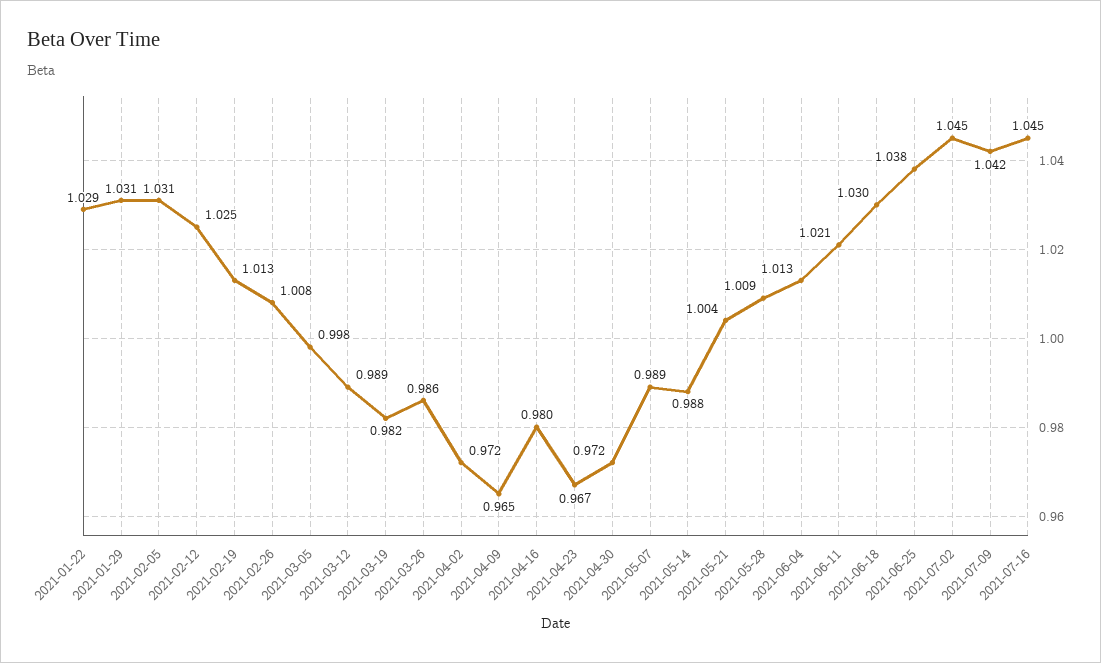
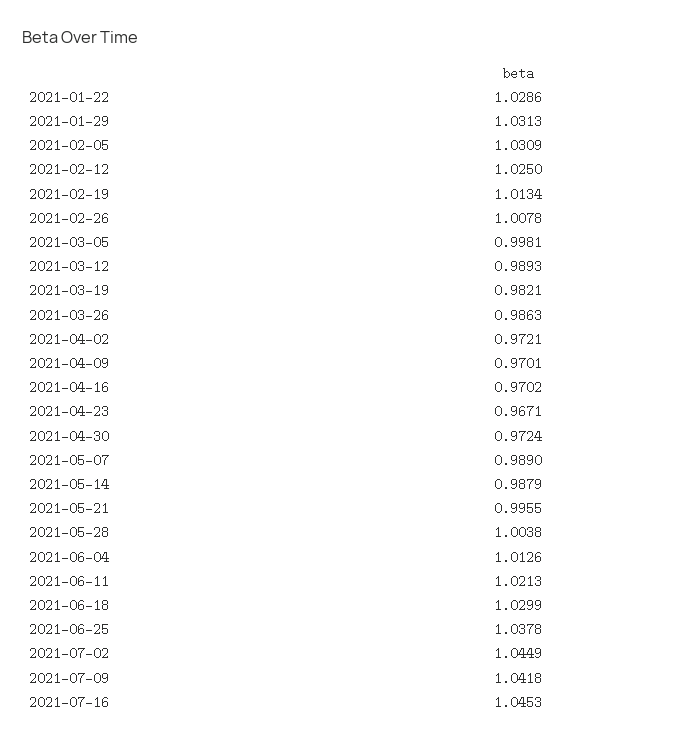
2021-04-09: 0.965 -> 0.9701
2021-04-16: 0.98 -> 0.9702
2021-05-21: 1.004 -> 0.9955
2021-05-28: 1.009 -> 1.0038

